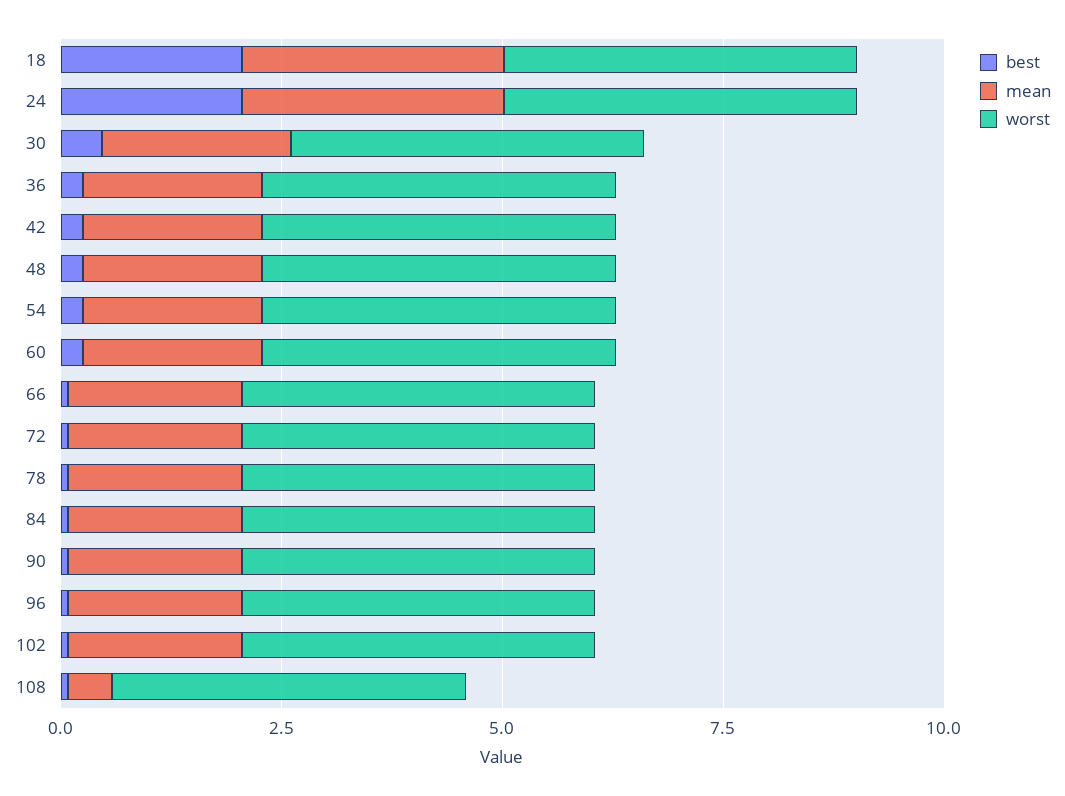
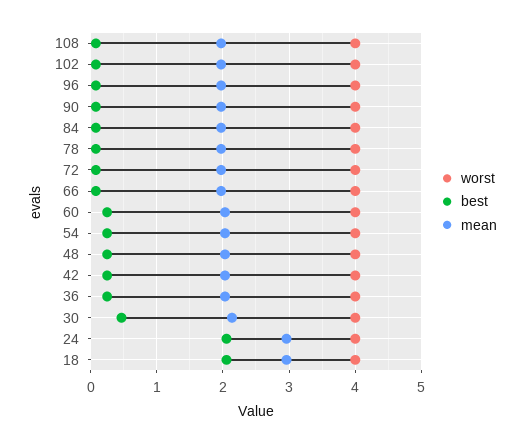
mean, 108: 0.5 -> 2

